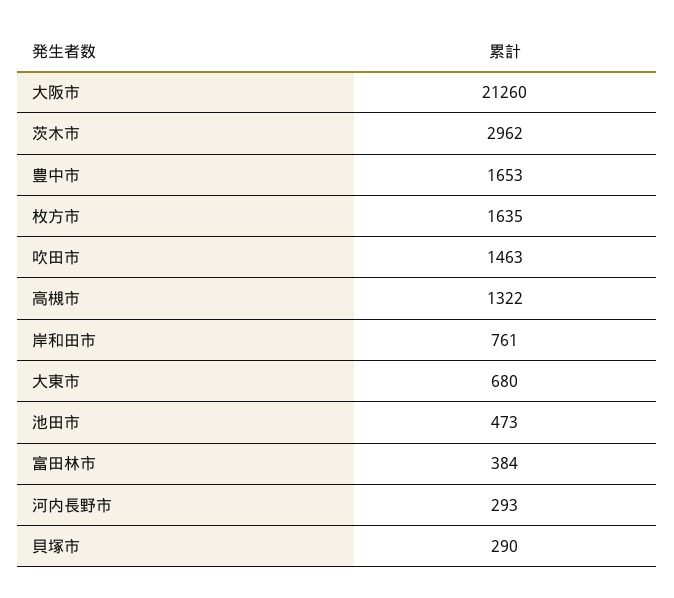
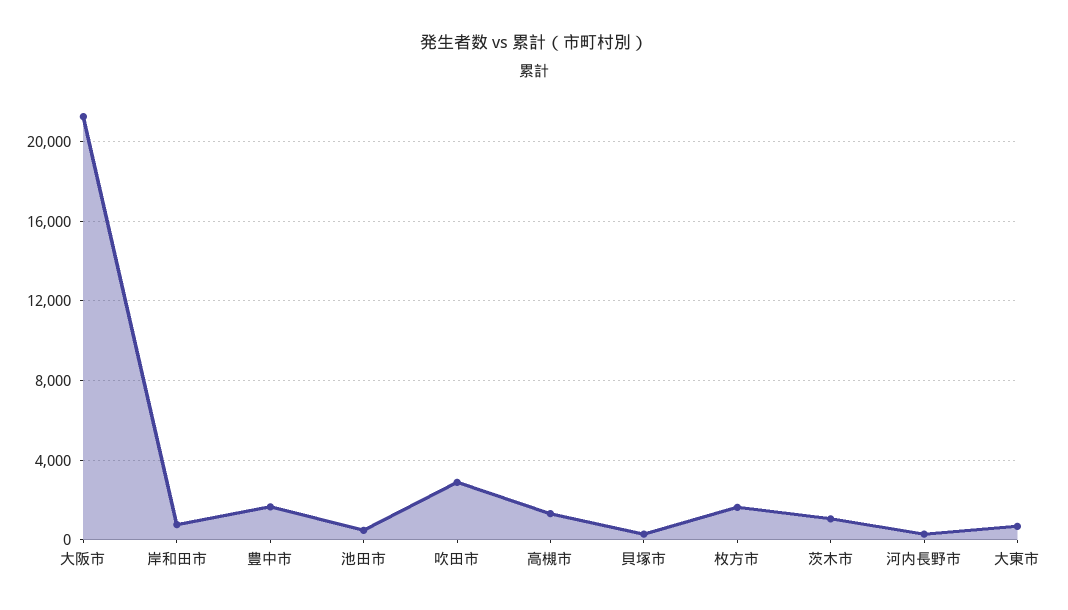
茨木市: 2962 -> 1000
吹田市: 1463 -> 3000
富田林市: 384 -> none

